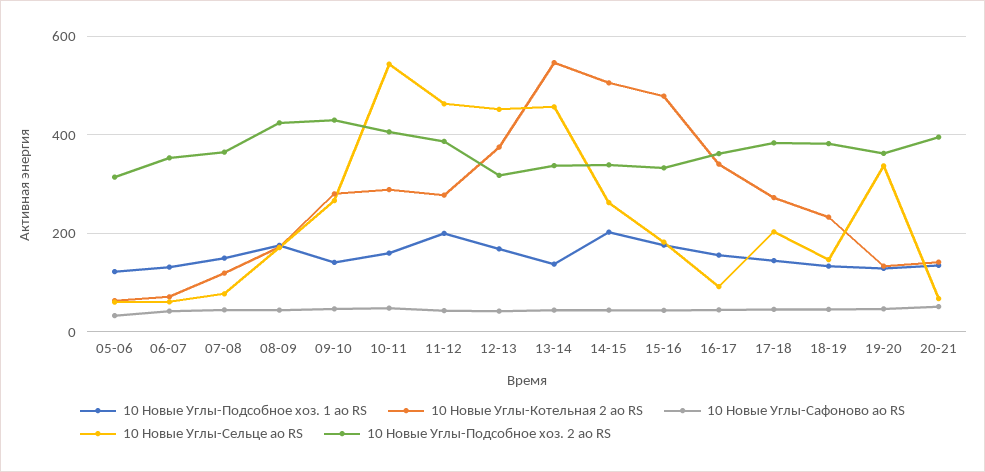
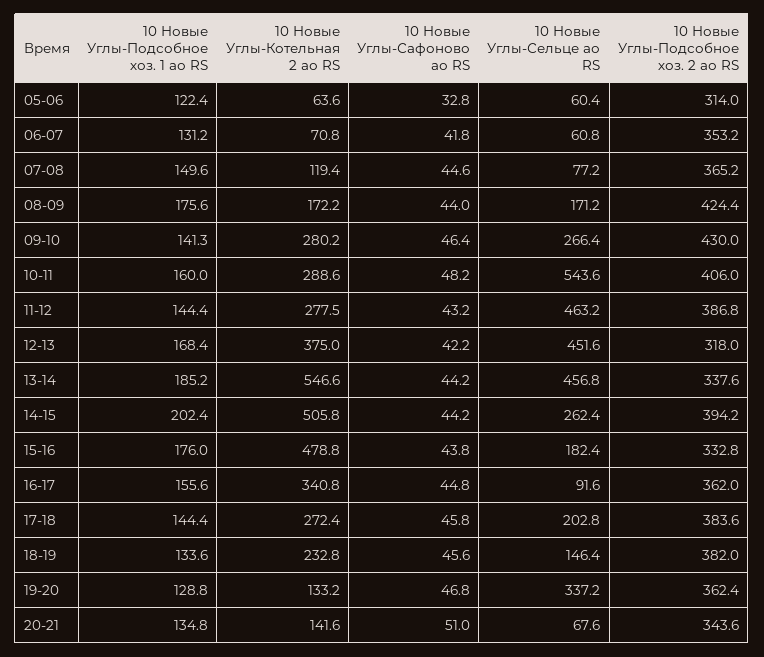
10 Новые Углы-Подсобное хоз. 1 ао RS, 11-12: 200 -> 144.4
10 Новые Углы-Подсобное хоз. 1 ао RS, 13-14: 140 -> 185.2
10 Новые Углы-Подсобное хоз. 2 ао RS, 14-15: 340 -> 394.2
10 Новые Углы-Подсобное хоз. 2 ао RS, 20-21: 400 -> 343.6

